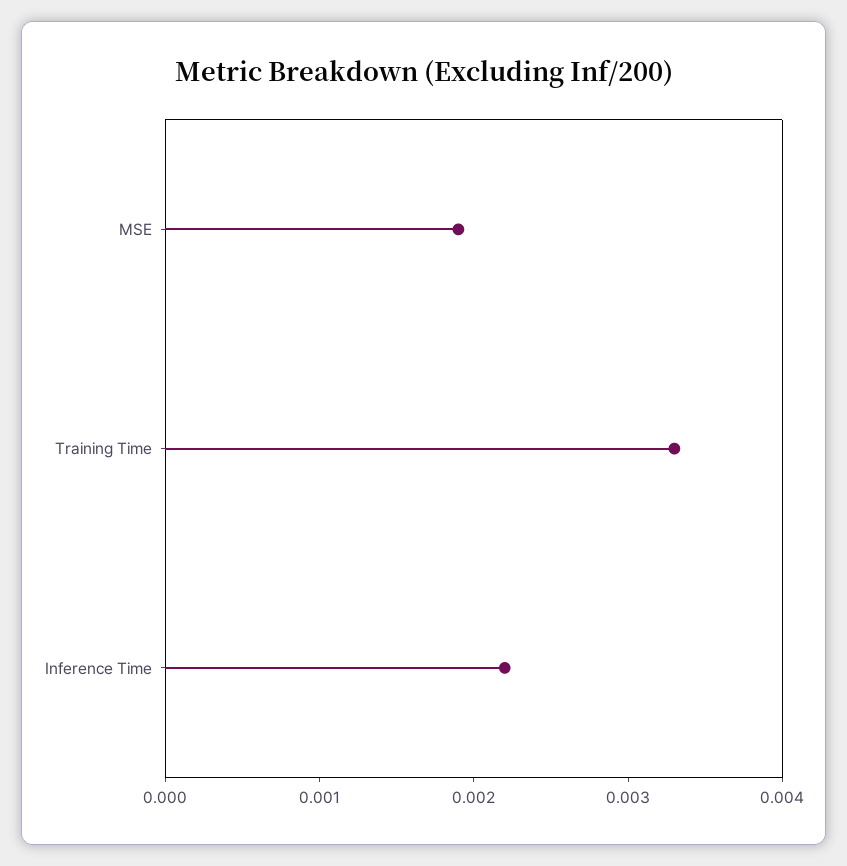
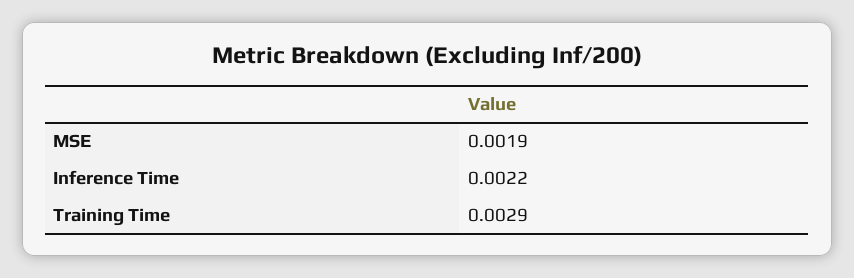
Training Time: 0.0033 -> 0.0029

